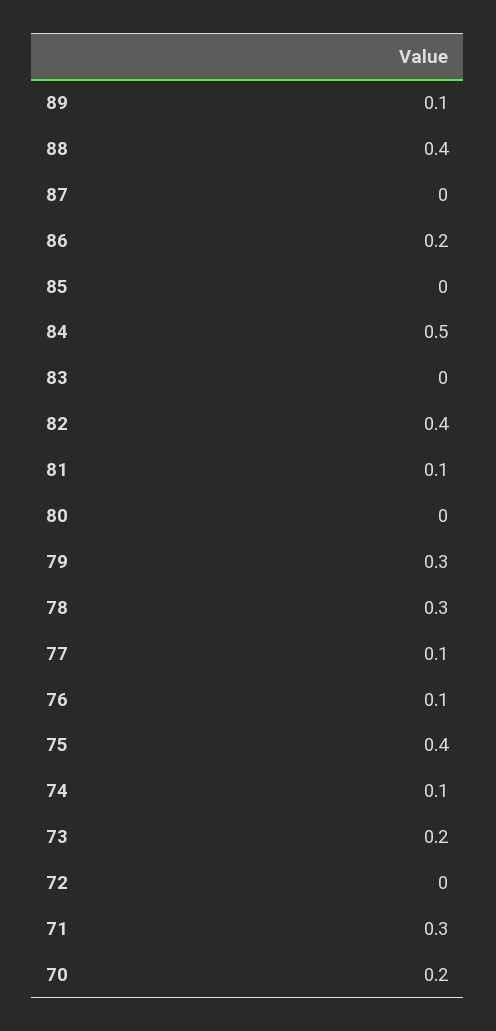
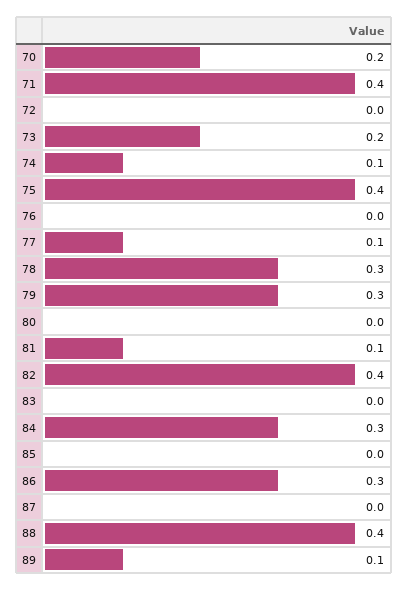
86: 0.2 -> 0.3
84: 0.5 -> 0.3
76: 0.1 -> 0
71: 0.3 -> 0.4

